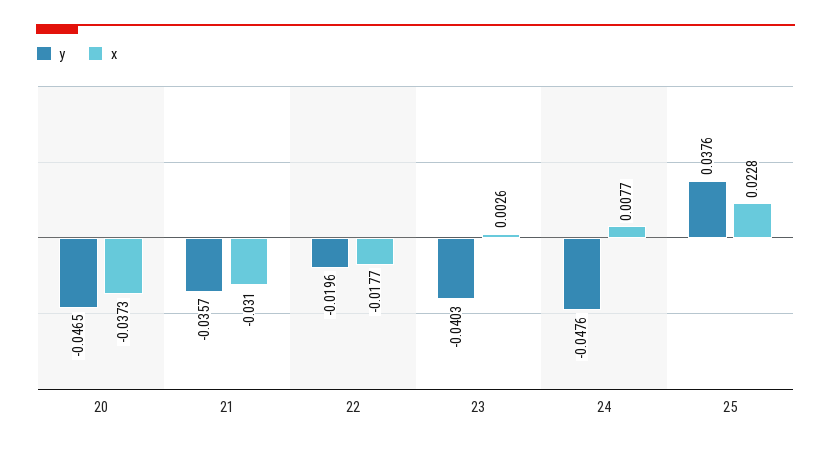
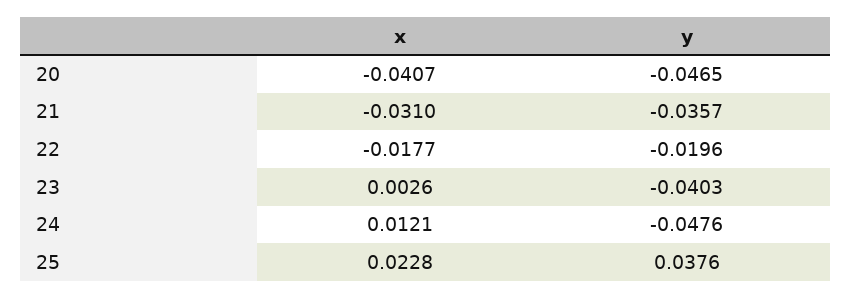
x, 20: -0.0373 -> -0.0407
x, 24: 0.0077 -> 0.0121

